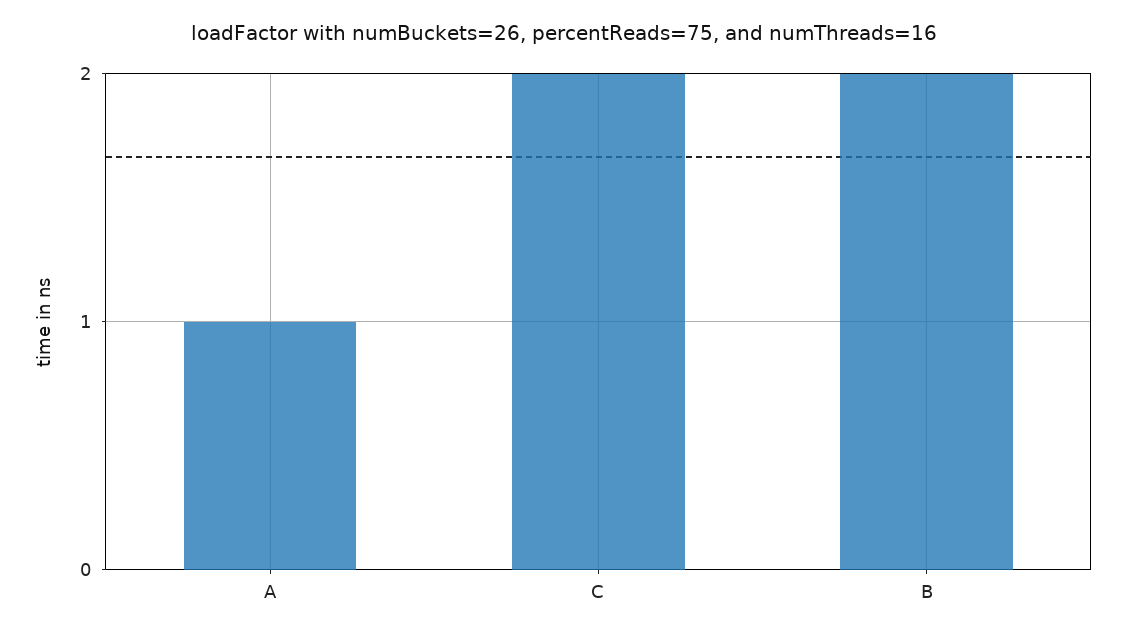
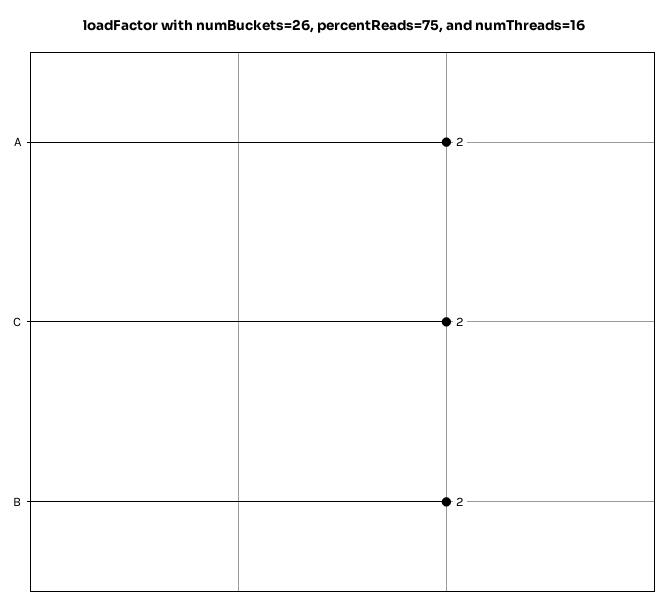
A: 1 -> 2

